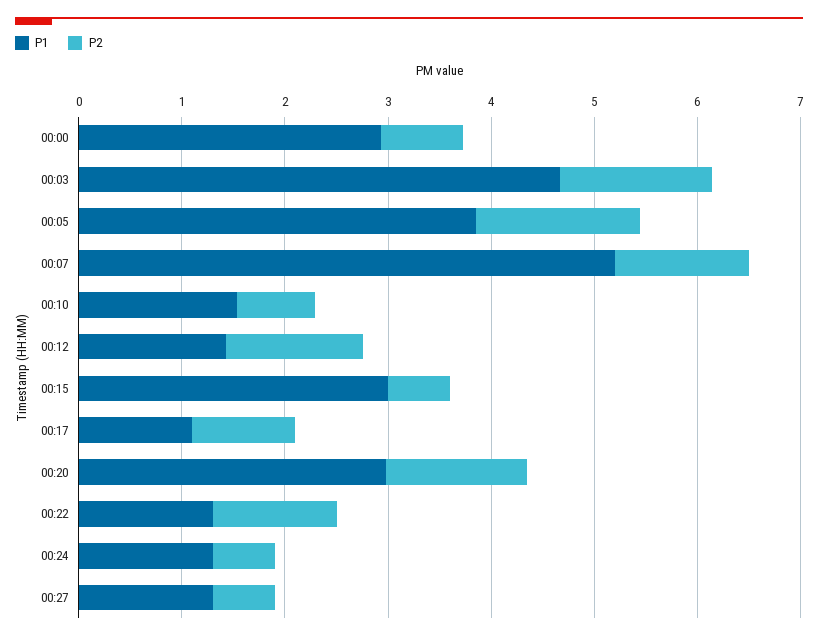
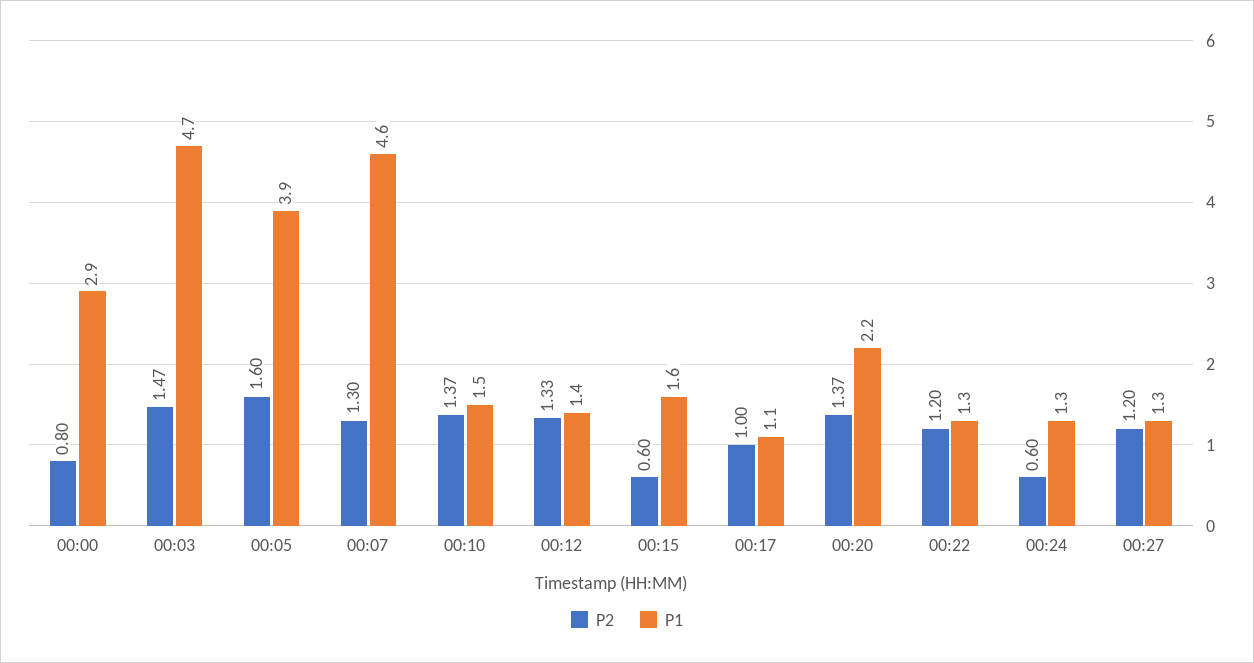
P1, 00:07: 5.2 -> 4.6
P2, 00:10: 0.8 -> 1.37
P1, 00:15: 3 -> 1.6
P1, 00:20: 3 -> 2.2
P2, 00:27: 0.6 -> 1.2

